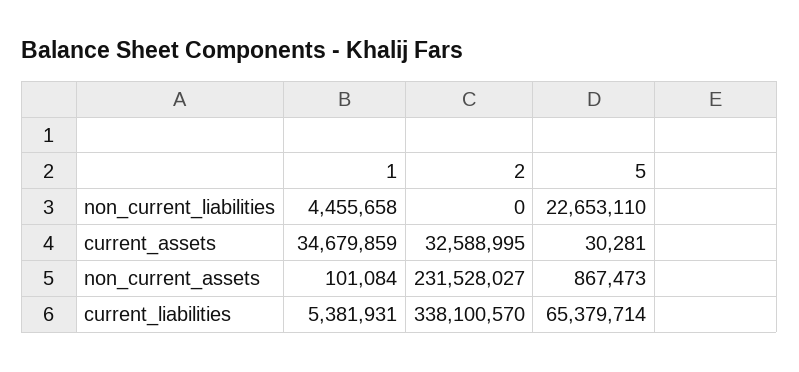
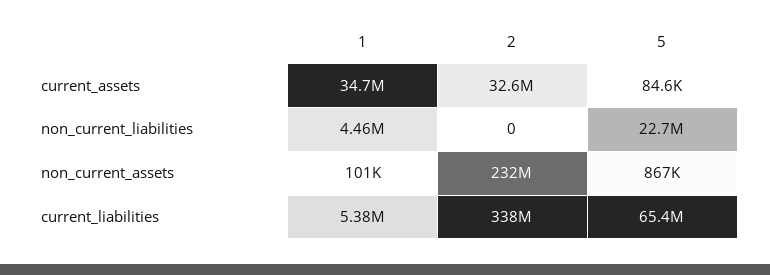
5, current_assets: 30281 -> 84600

